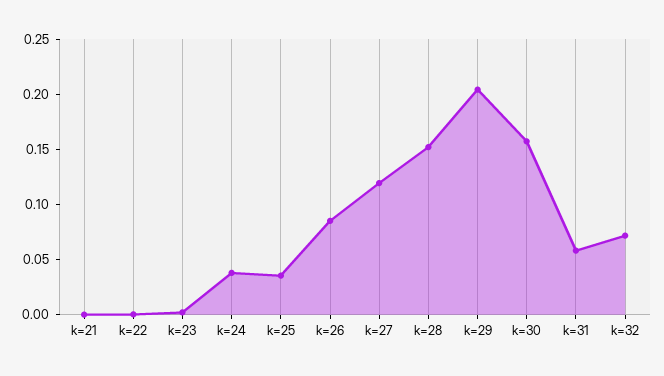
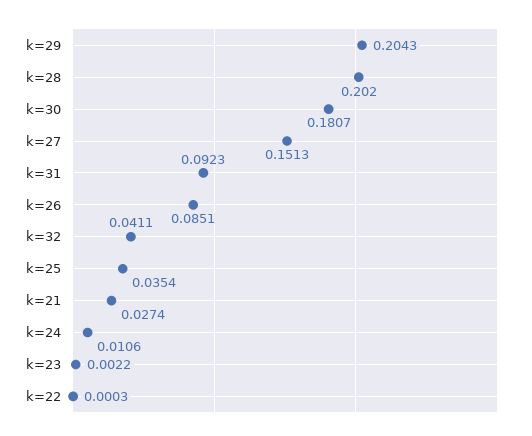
k=21: 0 -> 0.0274
k=24: 0.04 -> 0.0106
k=27: 0.12 -> 0.1513
k=28: 0.15 -> 0.202
k=30: 0.16 -> 0.1807
k=31: 0.06 -> 0.0923
k=32: 0.07 -> 0.0411

